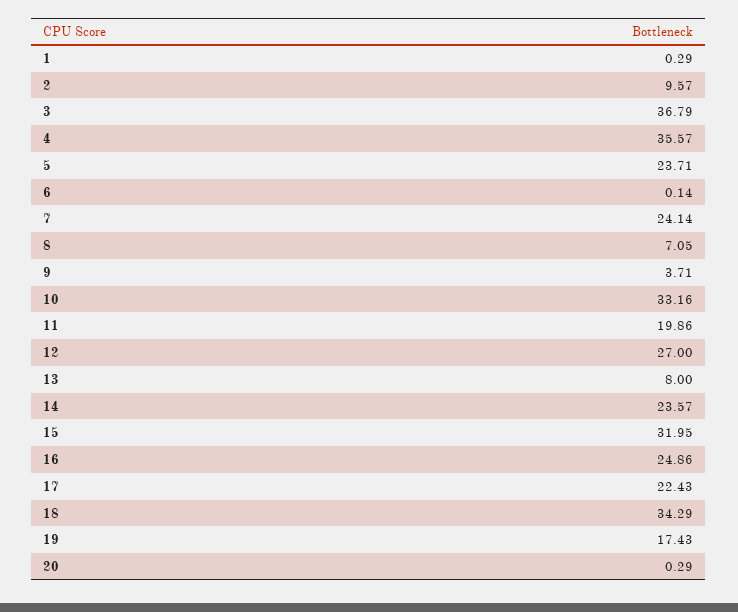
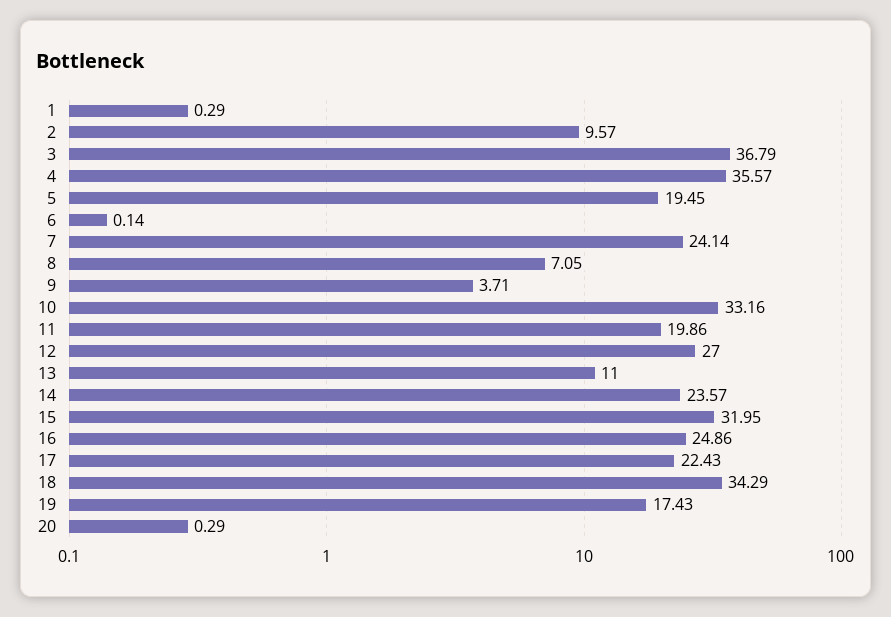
5: 23.71 -> 19.45
13: 8 -> 11

